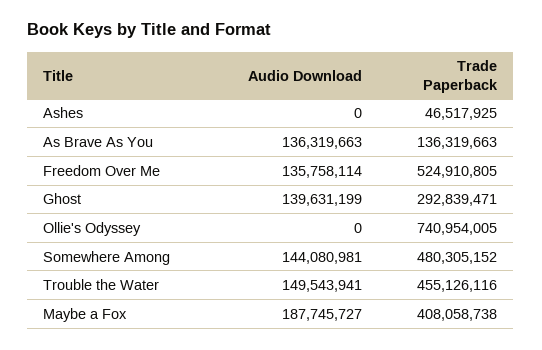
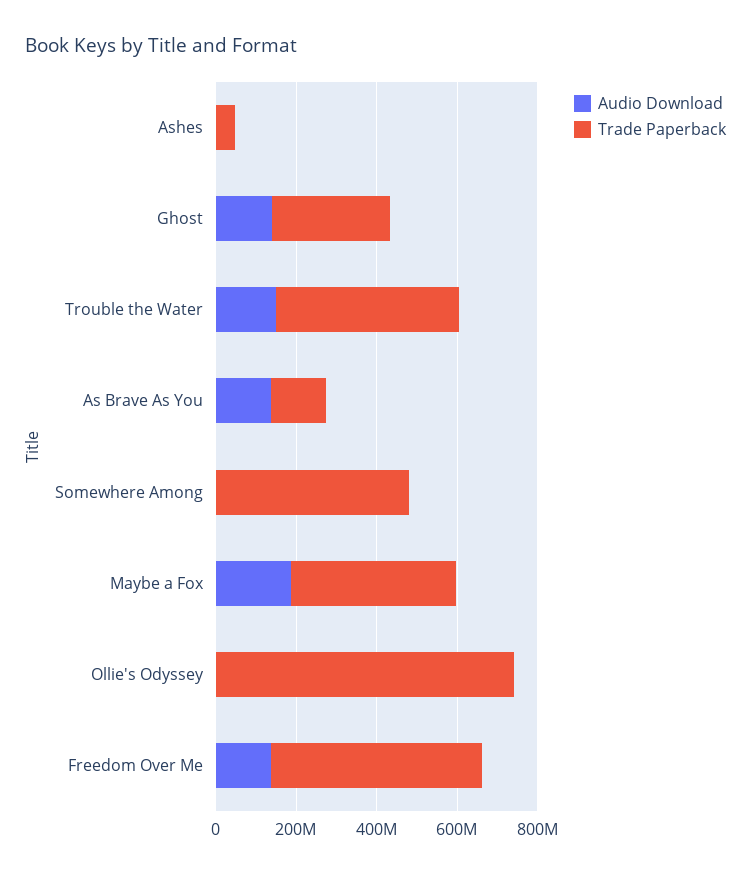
Audio Download, Somewhere Among: 144080981 -> 0

